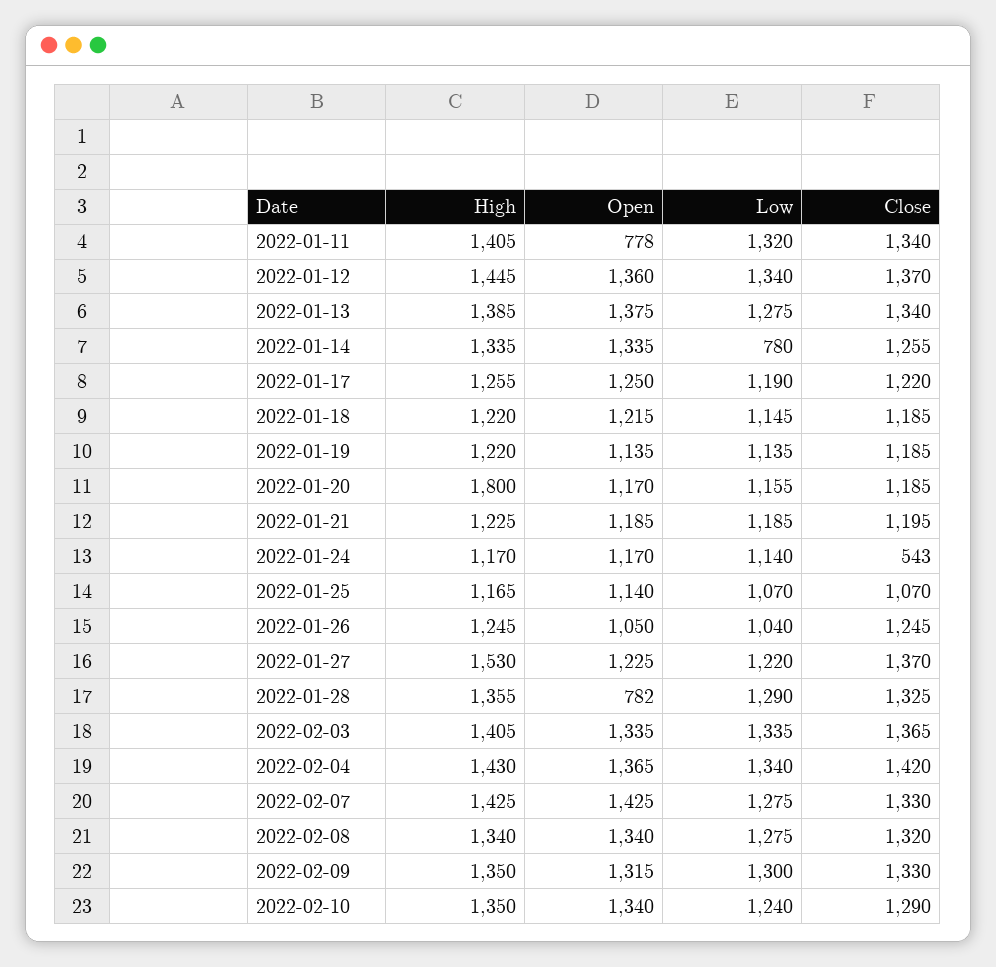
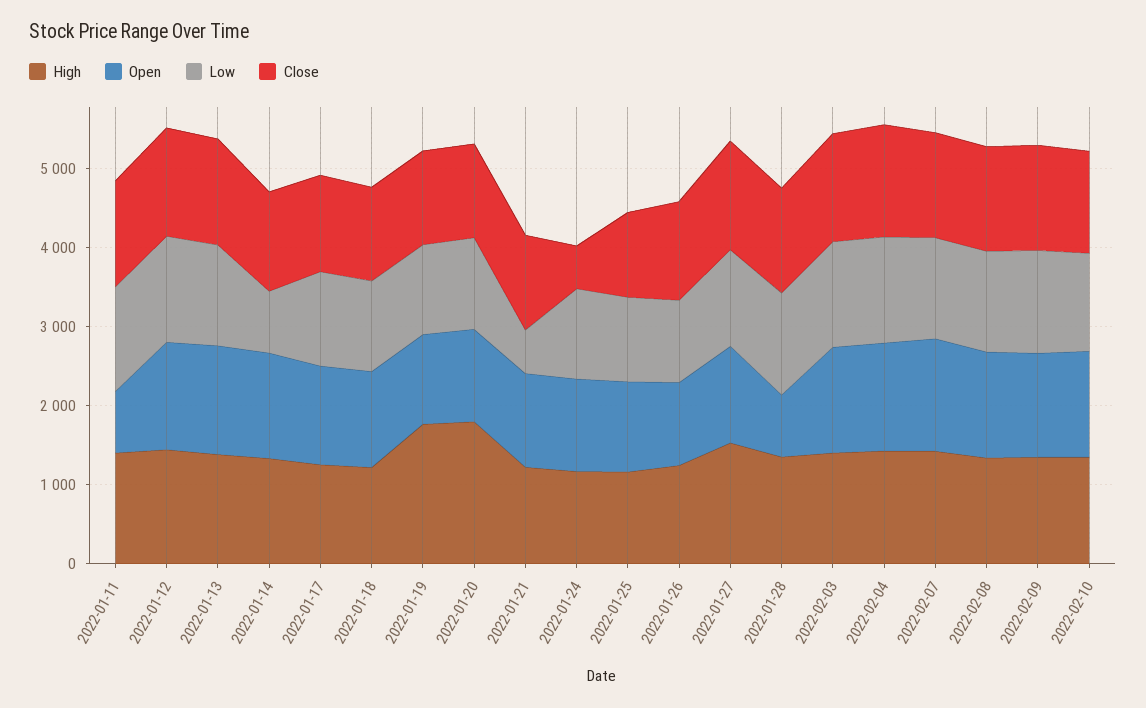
High, 2022-01-19: 1220 -> 1800
Low, 2022-01-21: 1185 -> 600

